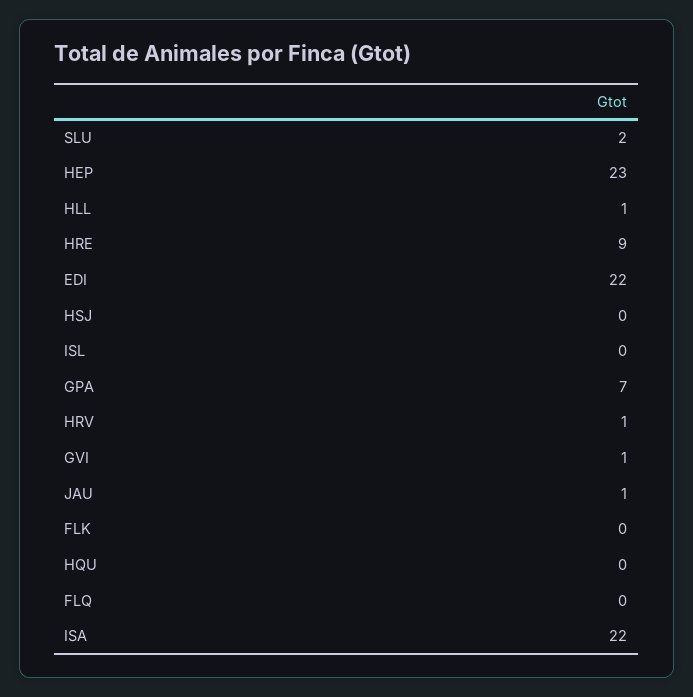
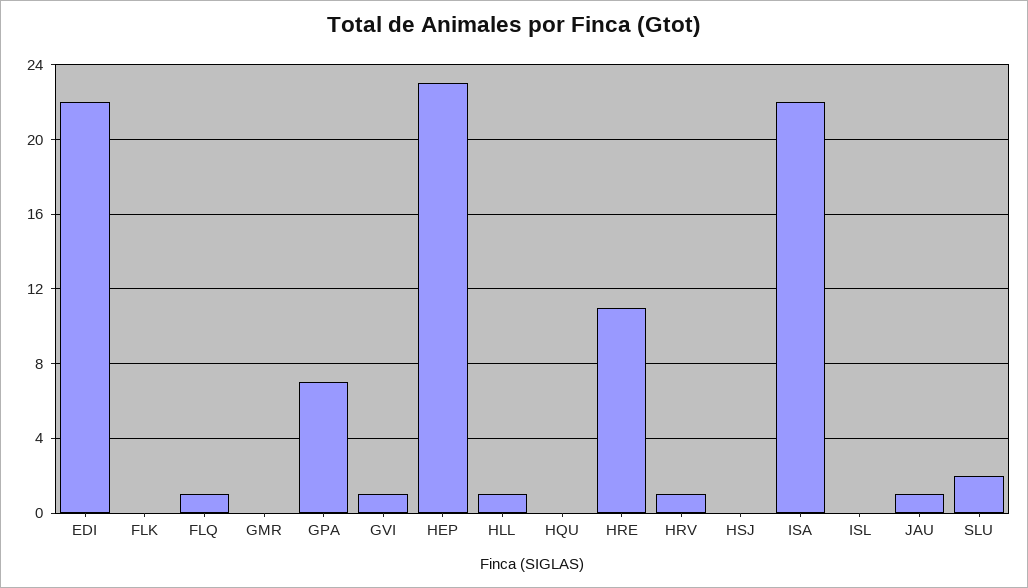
HRE: 9 -> 11
FLQ: 0 -> 1
GMR: none -> 0

